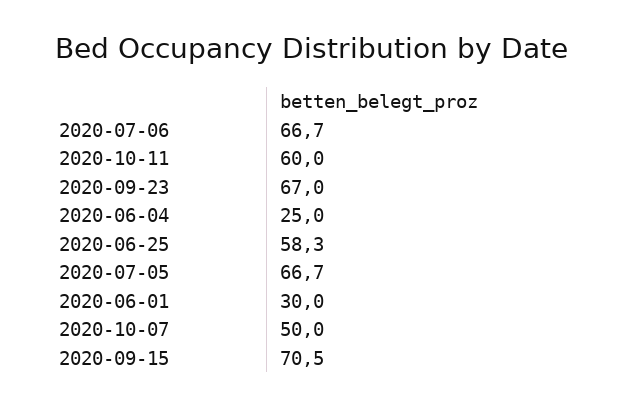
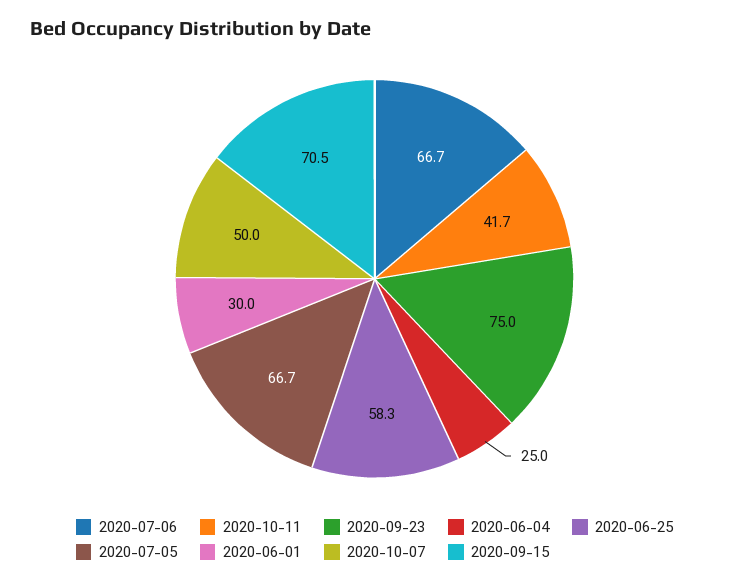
2020-10-11: 60 -> 41.7
2020-09-23: 67 -> 75

